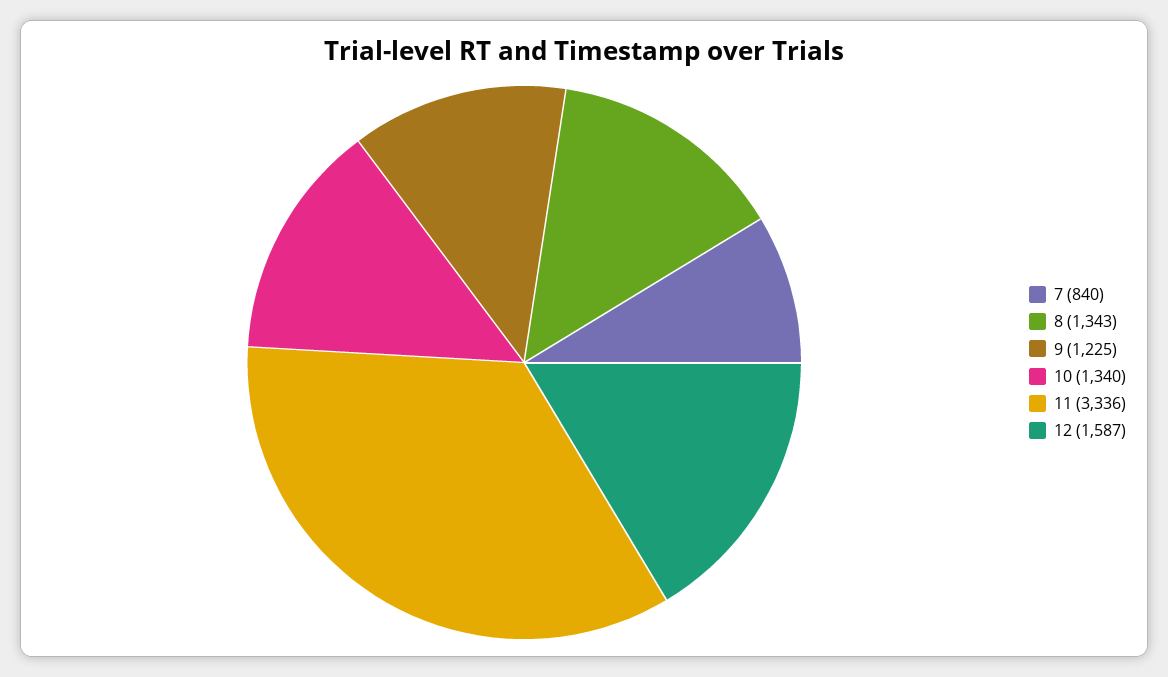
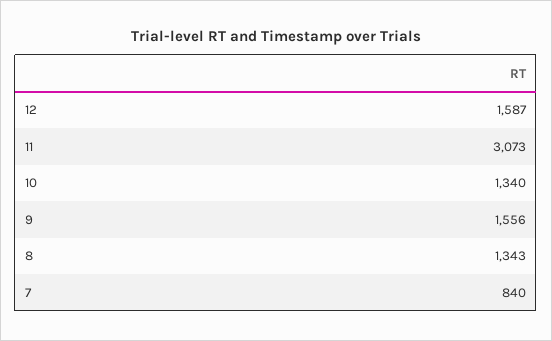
9: 1225 -> 1556
11: 3336 -> 3073

